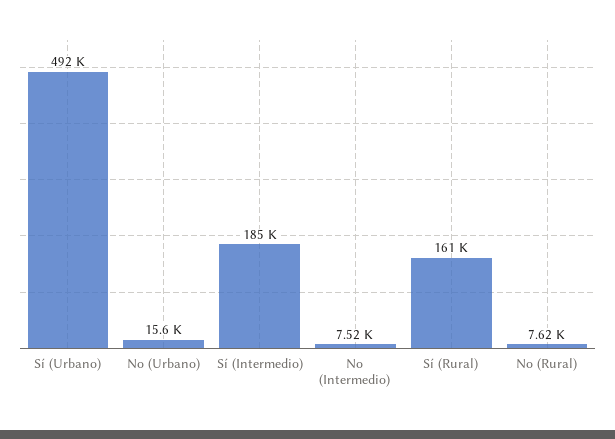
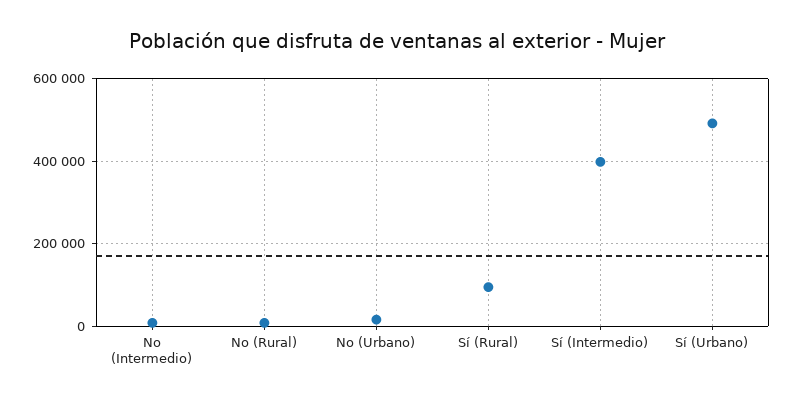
Sí (Intermedio): 185000 -> 400000
Sí (Rural): 161000 -> 100000

